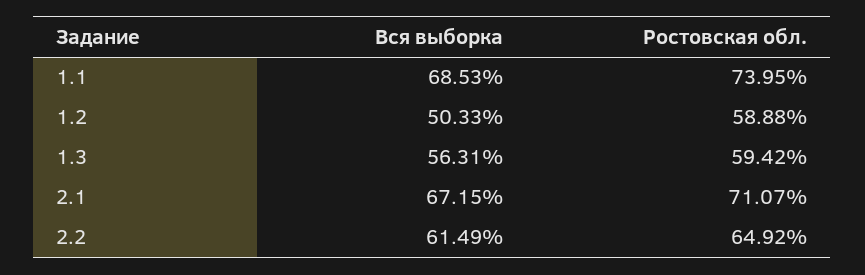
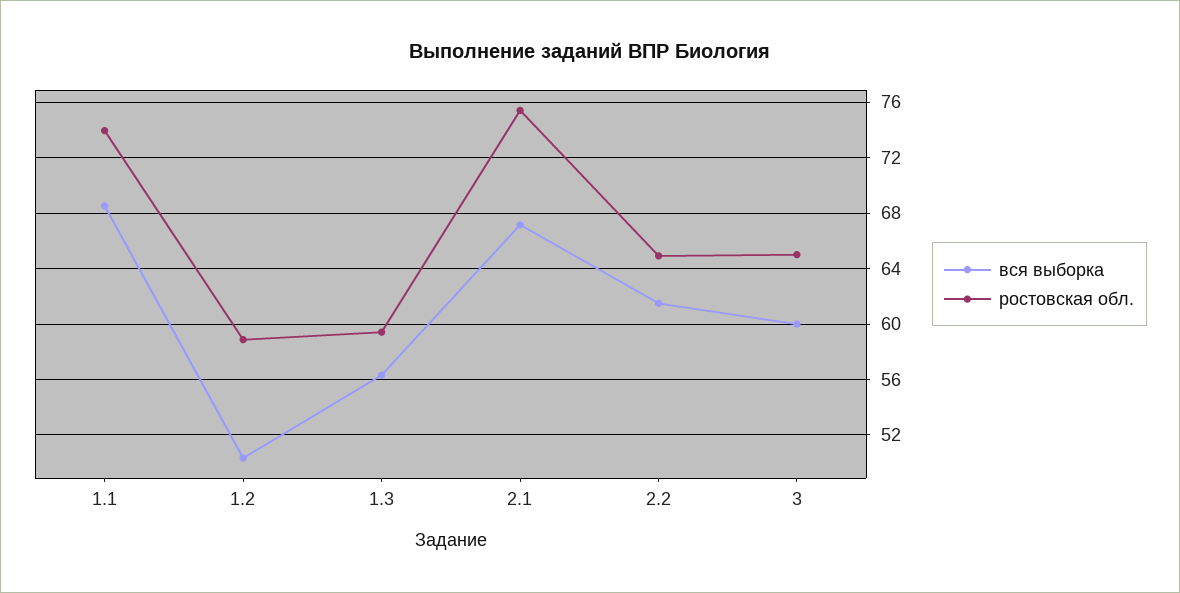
Ростовская обл., 2.1: 71.07 -> 75.5
Вся выборка, 3: none -> 60
Ростовская обл., 3: none -> 65

